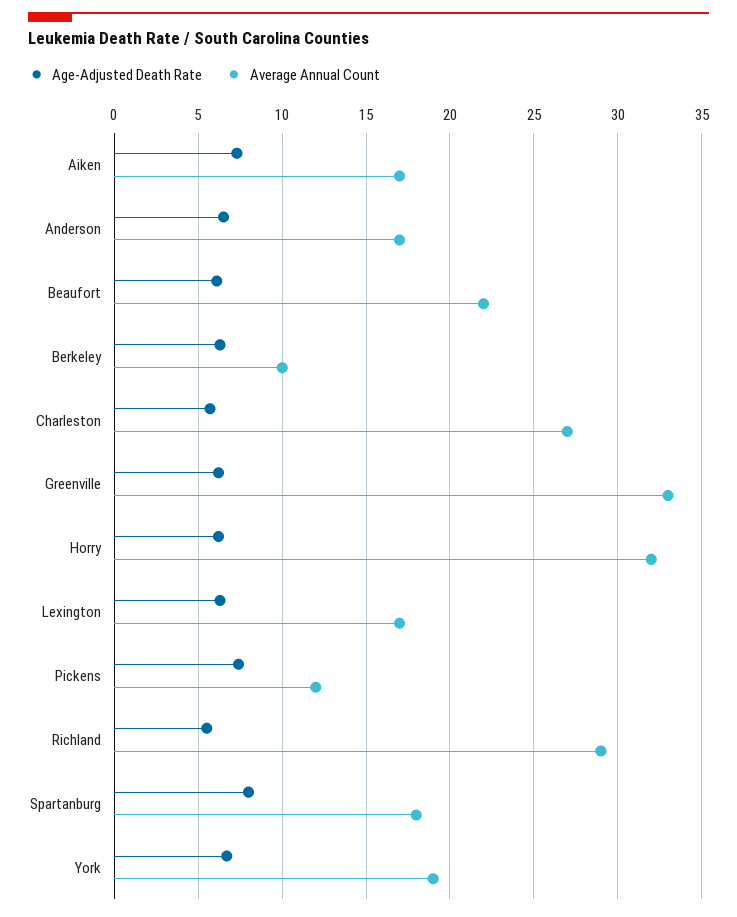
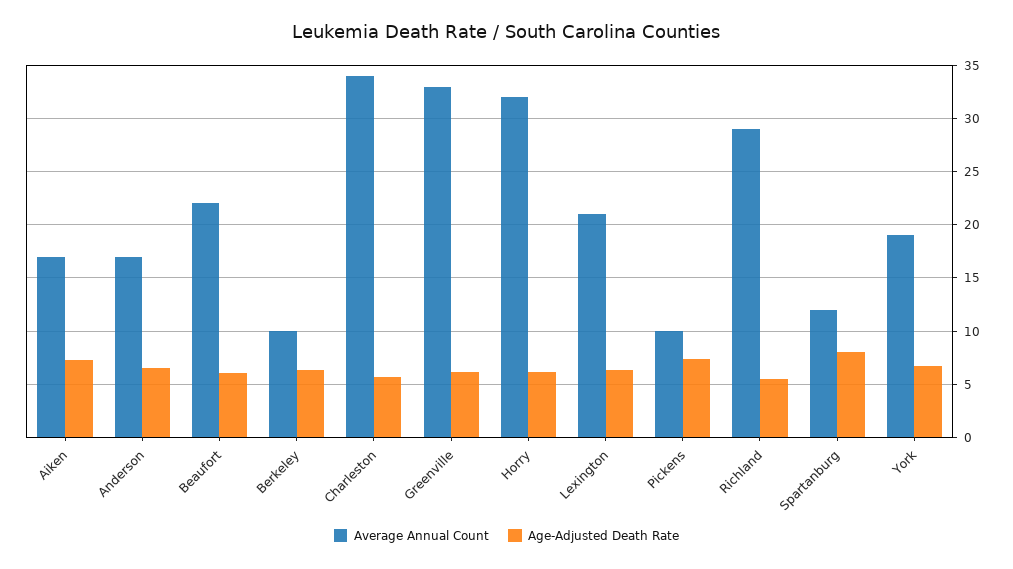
Average Annual Count, Charleston: 27 -> 34
Average Annual Count, Lexington: 17 -> 21
Average Annual Count, Pickens: 12 -> 10
Average Annual Count, Spartanburg: 18 -> 12

